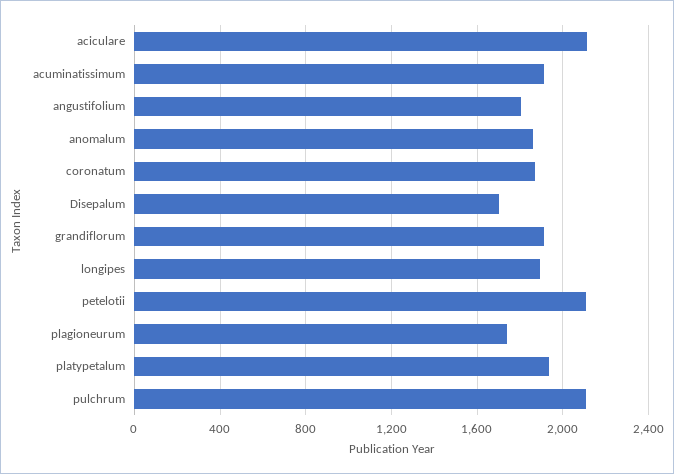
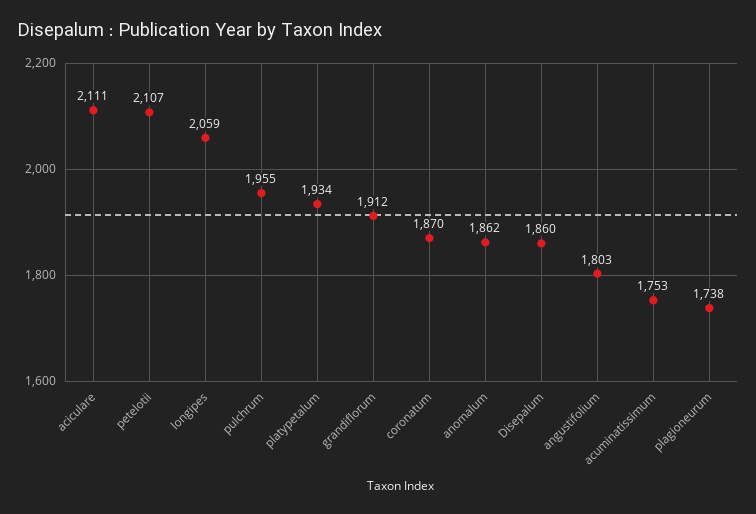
acuminatissimum: 1900 -> 1753
Disepalum: 1700 -> 1860
longipes: 1900 -> 2059
pulchrum: 2100 -> 1955

